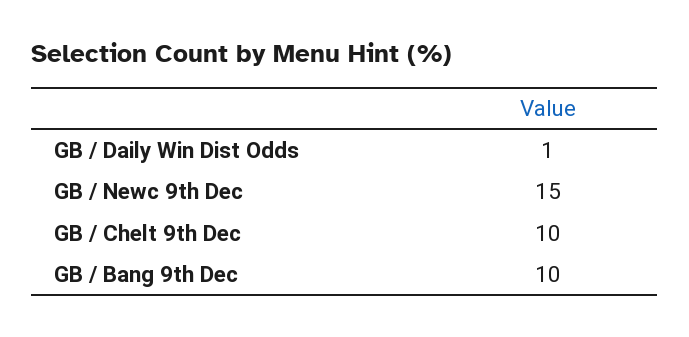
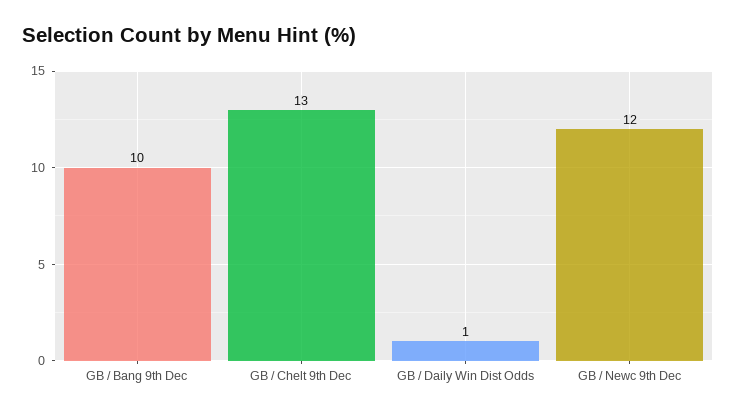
GB / Newc 9th Dec: 15 -> 12
GB / Chelt 9th Dec: 10 -> 13

